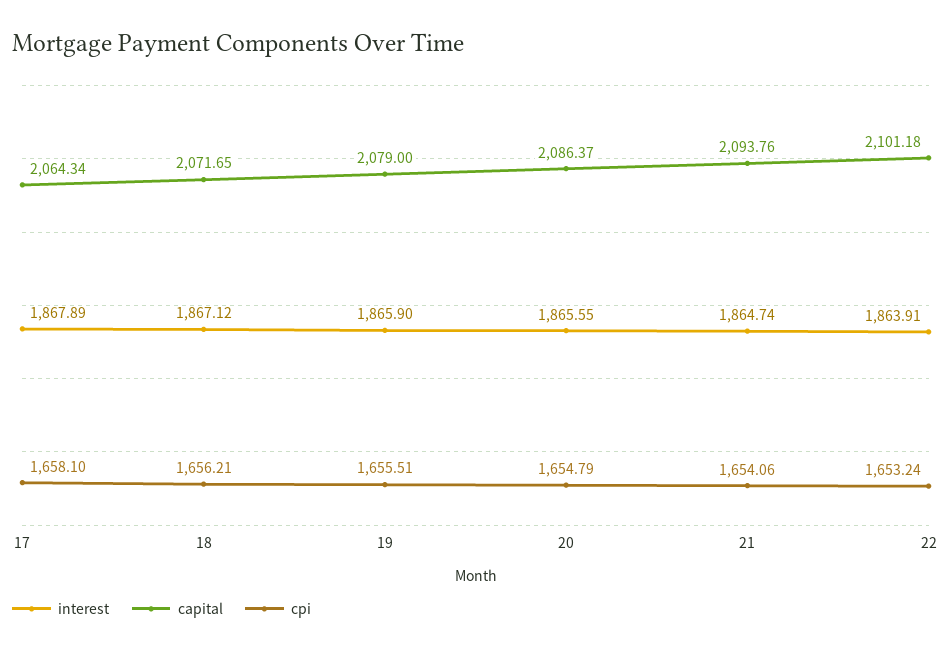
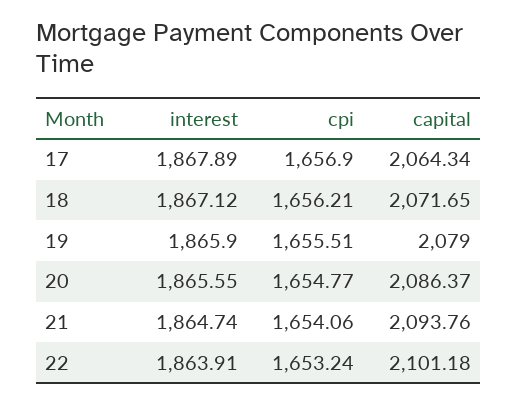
cpi, 17: 1658.1 -> 1656.9
cpi, 20: 1654.79 -> 1654.77

